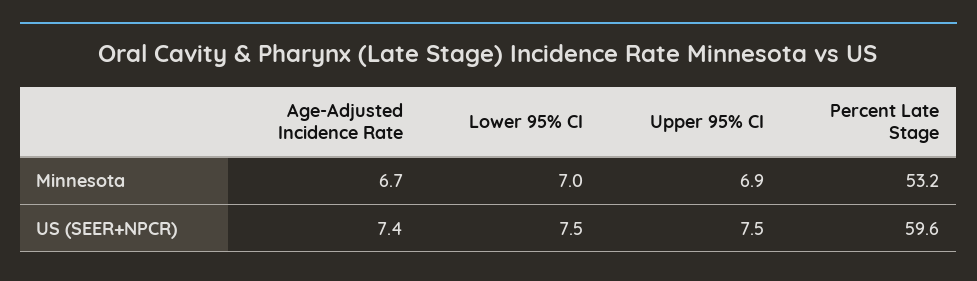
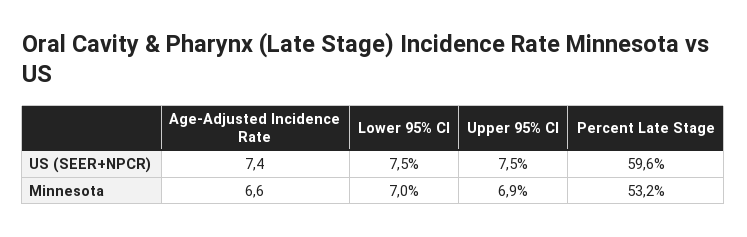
Age-Adjusted Incidence Rate, Minnesota: 6.7 -> 6.6

